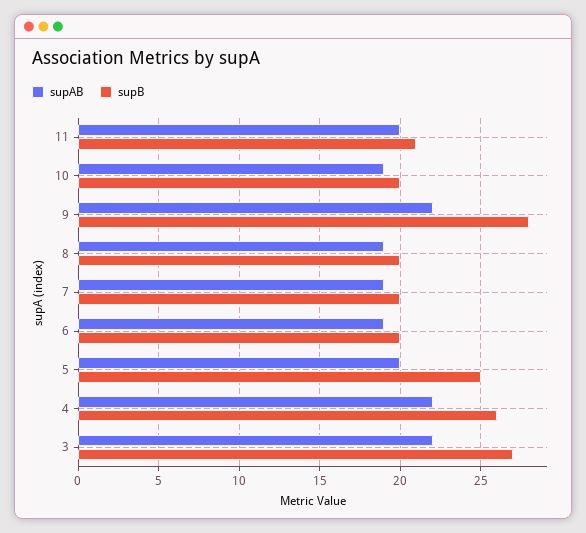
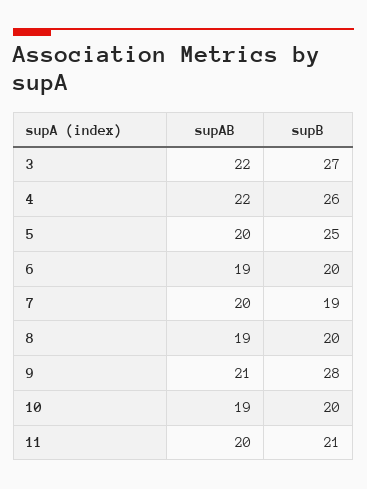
supAB, 9: 22 -> 21
supAB, 7: 19 -> 20
supB, 7: 20 -> 19

